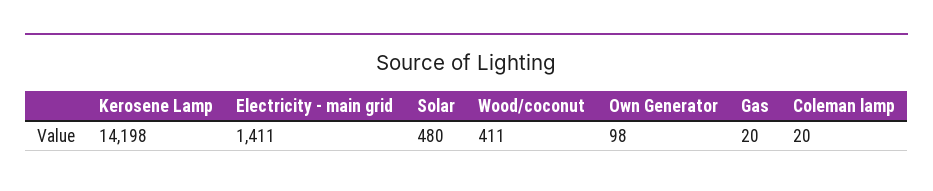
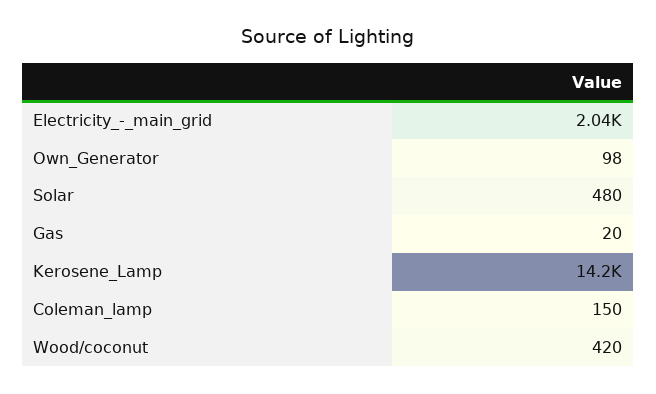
Electricity - main grid: 1411 -> 2040
Wood/coconut: 411 -> 420
Coleman lamp: 20 -> 150

